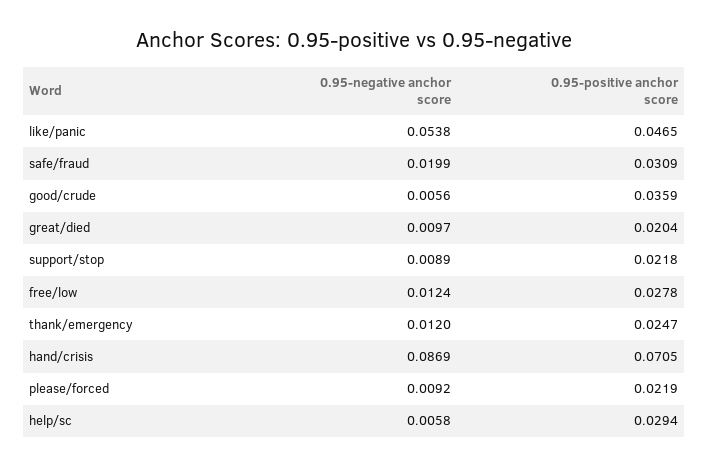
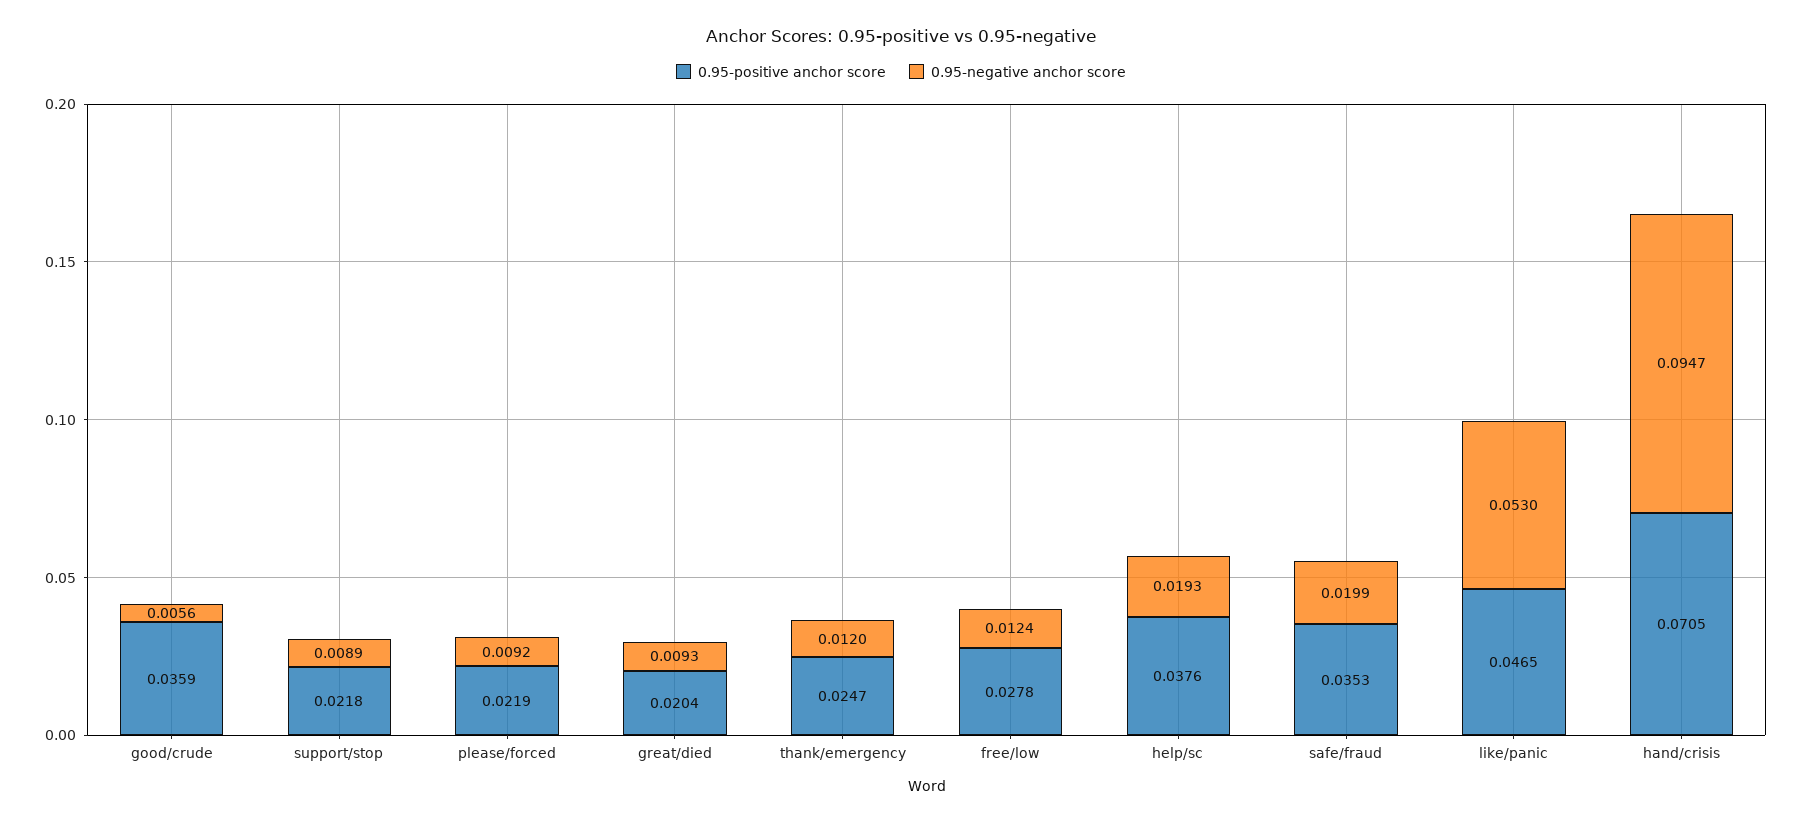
0.95-negative anchor score, like/panic: 0.0538 -> 0.053
0.95-positive anchor score, safe/fraud: 0.0309 -> 0.0353
0.95-negative anchor score, great/died: 0.0097 -> 0.0093
0.95-negative anchor score, hand/crisis: 0.0869 -> 0.0947
0.95-negative anchor score, help/sc: 0.0058 -> 0.0193
0.95-positive anchor score, help/sc: 0.0294 -> 0.0376

